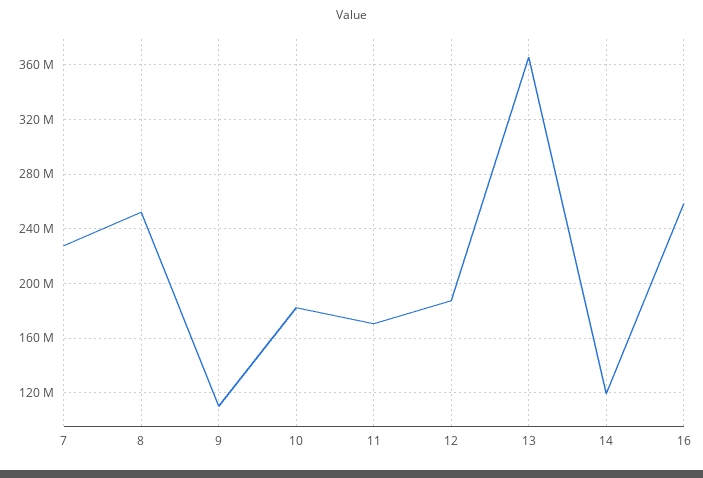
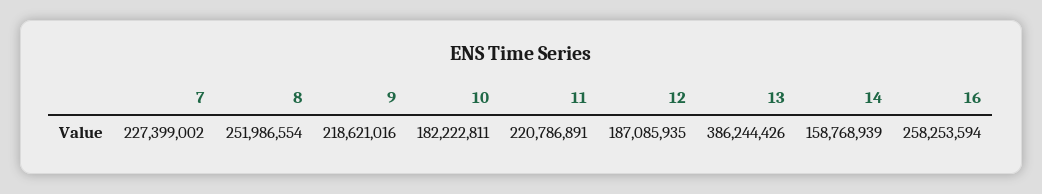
9: 110000000 -> 218621016
11: 170000000 -> 220786891
13: 365000000 -> 386244426
14: 120000000 -> 158768939

